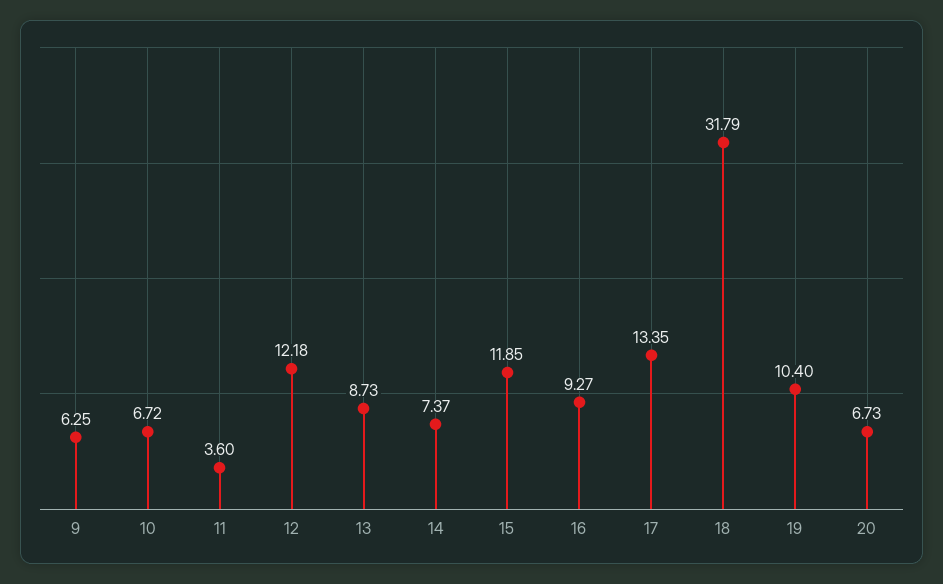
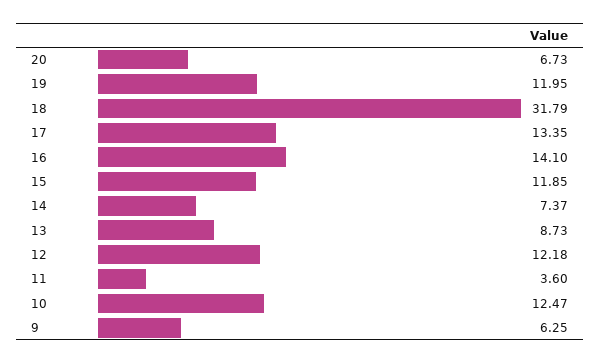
10: 6.72 -> 12.47
16: 9.27 -> 14.1
19: 10.4 -> 11.95

